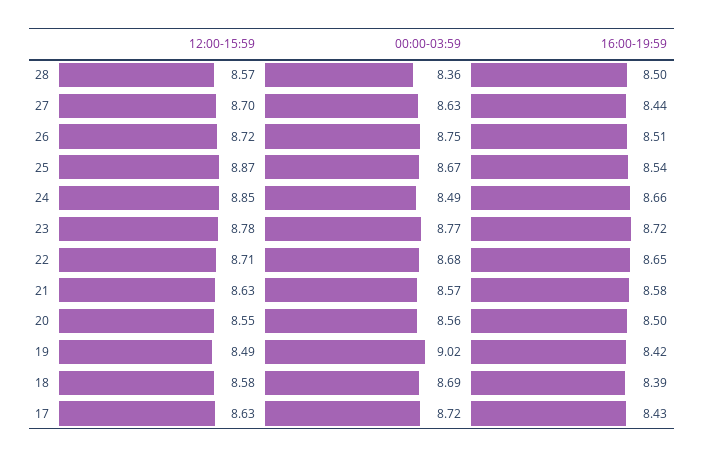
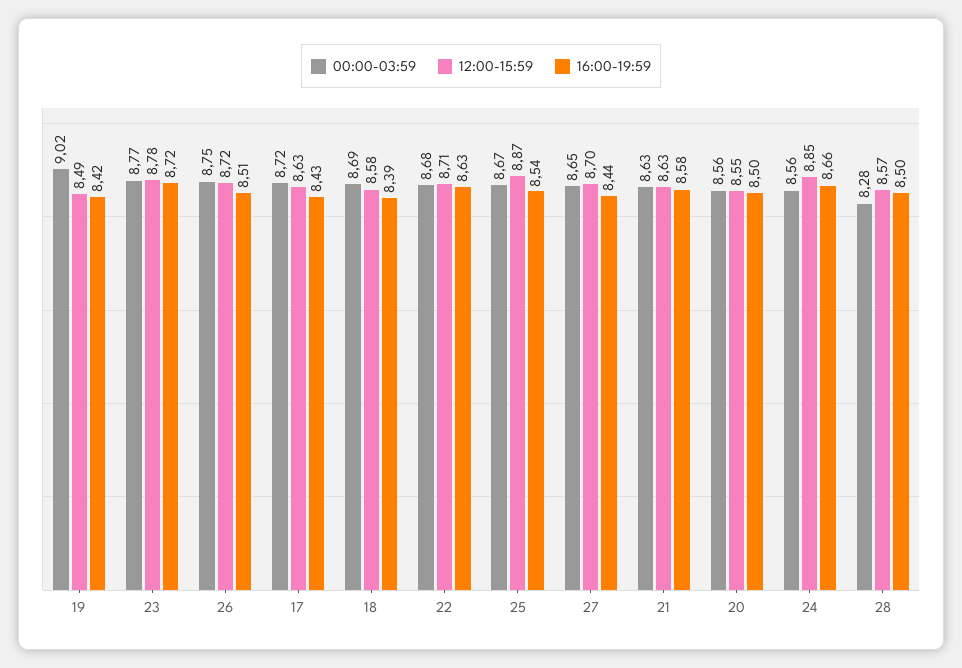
00:00-03:59, 28: 8.36 -> 8.28
00:00-03:59, 27: 8.63 -> 8.65
00:00-03:59, 24: 8.49 -> 8.56
16:00-19:59, 22: 8.65 -> 8.63
00:00-03:59, 21: 8.57 -> 8.63

